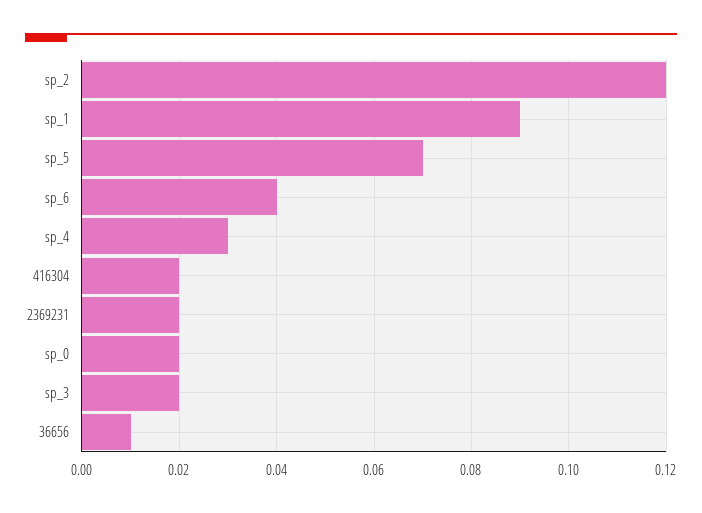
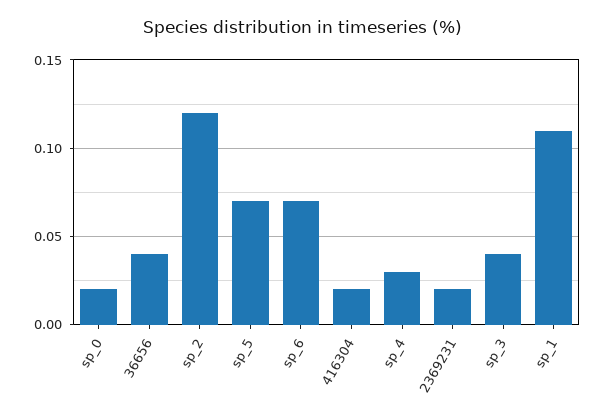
sp_1: 0.09 -> 0.11
sp_6: 0.04 -> 0.07
sp_3: 0.02 -> 0.04
36656: 0.01 -> 0.04

